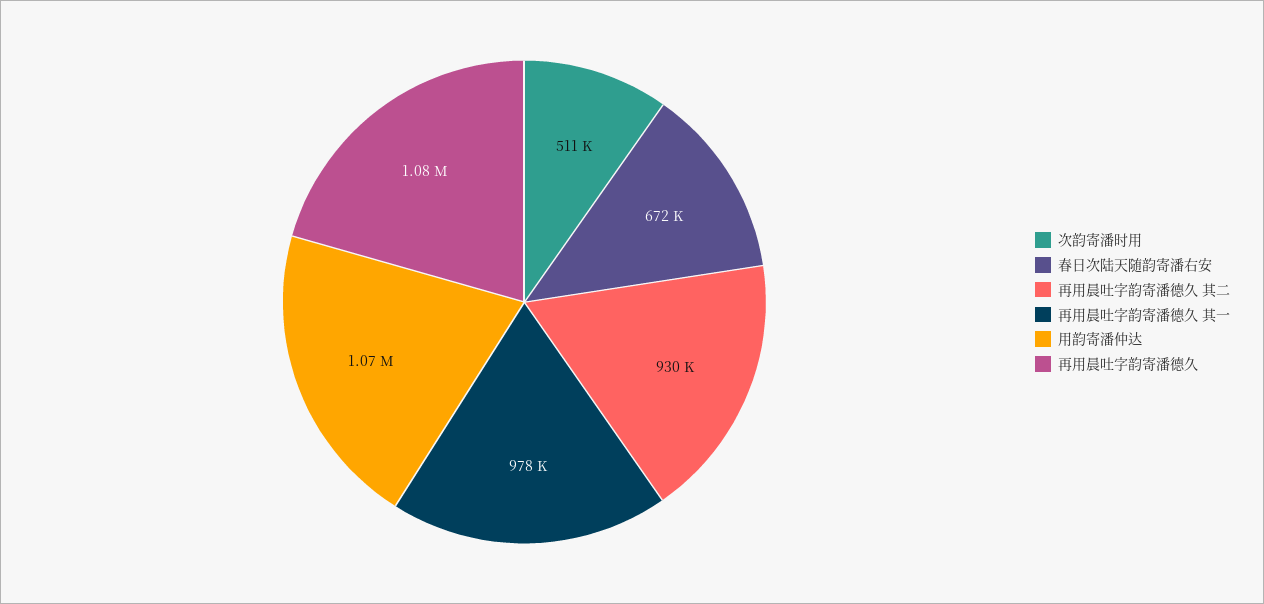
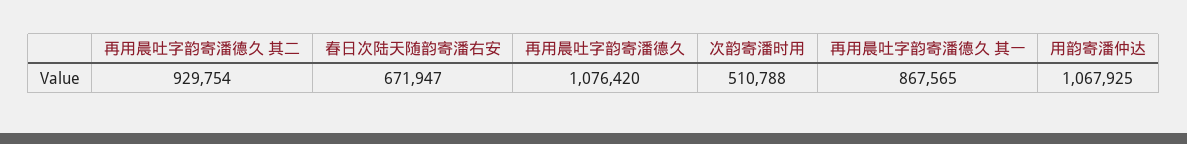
再用晨吐字韵寄潘德久 其一: 978000 -> 867565

